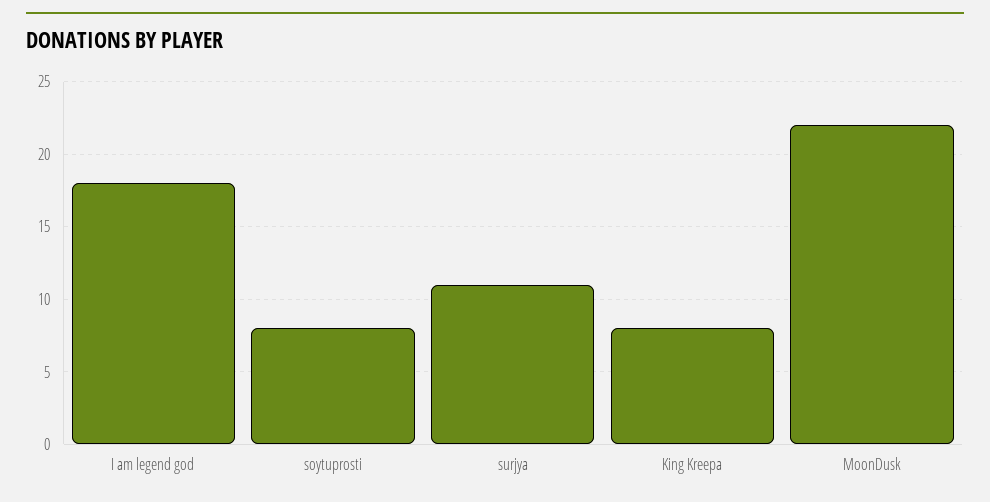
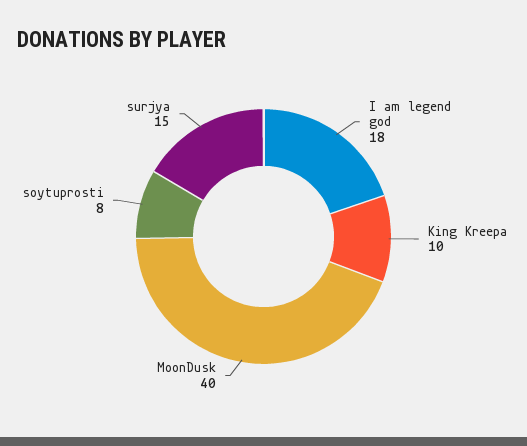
surjya: 11 -> 15
King Kreepa: 8 -> 10
MoonDusk: 22 -> 40

